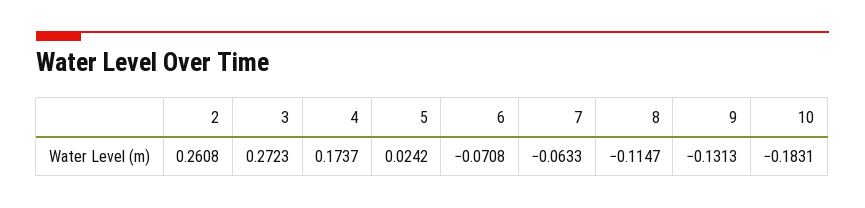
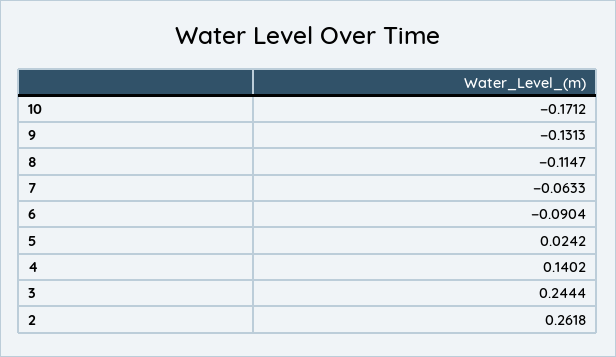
2: 0.2608 -> 0.2618
3: 0.2723 -> 0.2444
4: 0.1737 -> 0.1402
6: -0.0708 -> -0.0904
10: -0.1831 -> -0.1712

